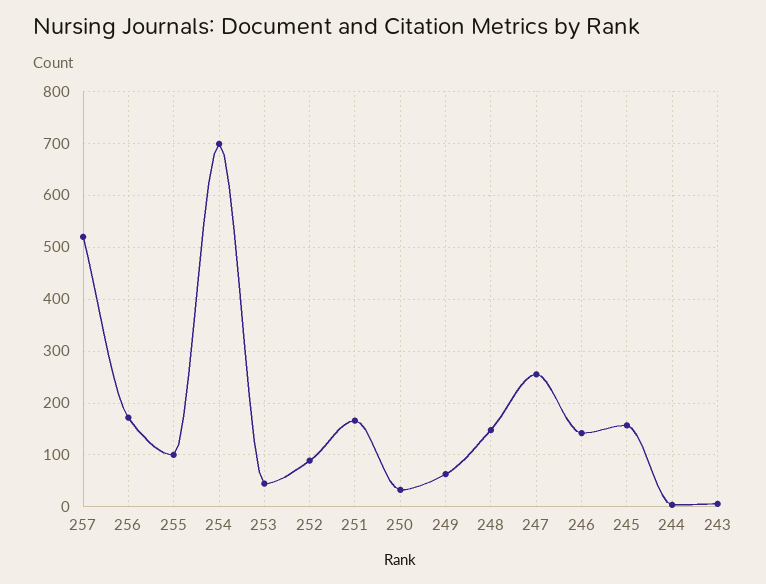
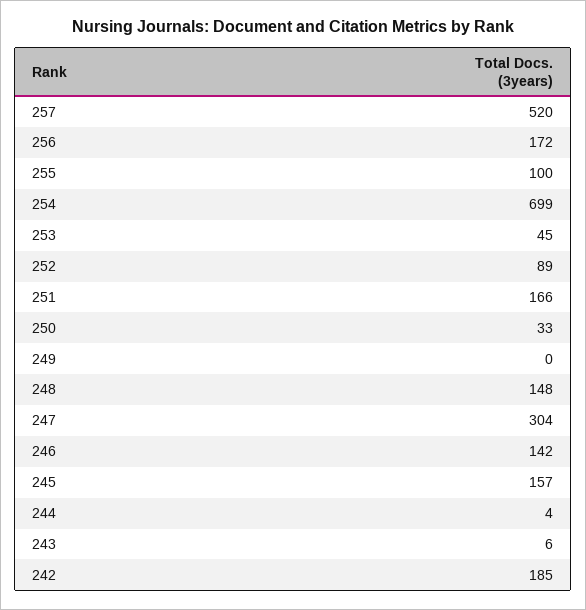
249: 60 -> 0
247: 260 -> 304
242: none -> 185

